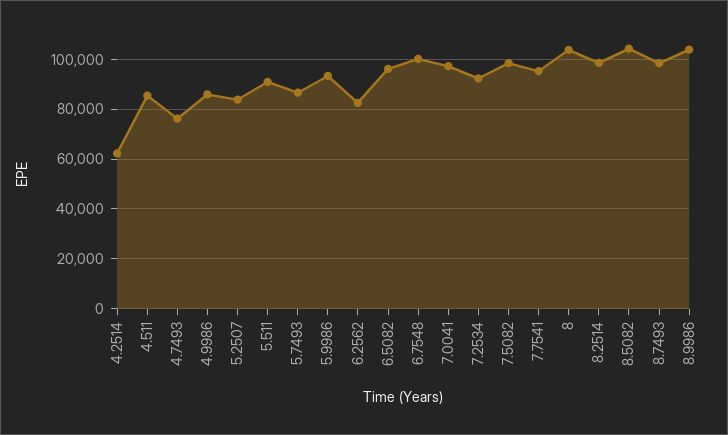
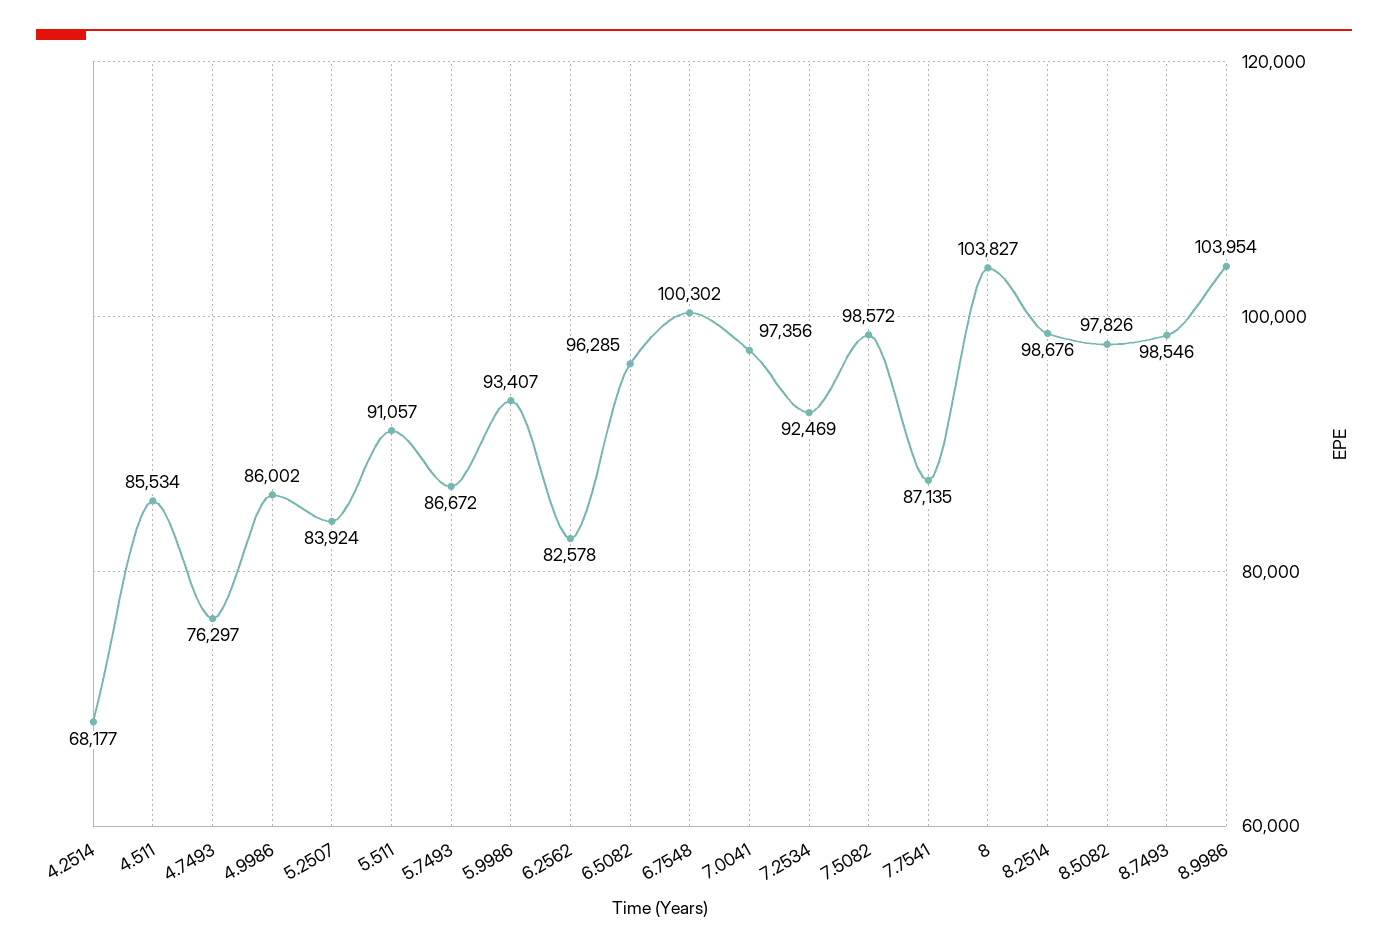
4.2514: 62500 -> 68177
7.7541: 95000 -> 87135
8.5082: 105000 -> 97826

